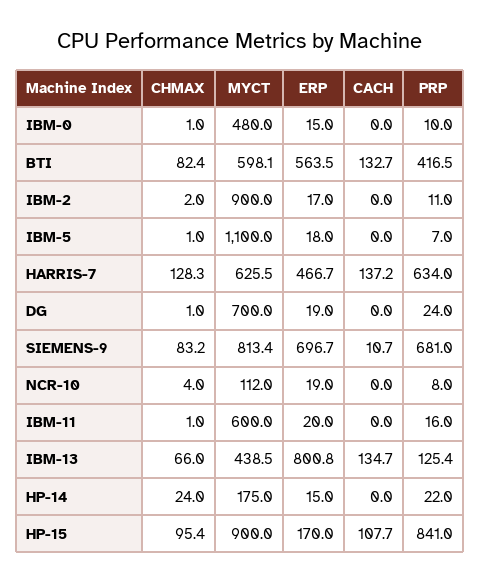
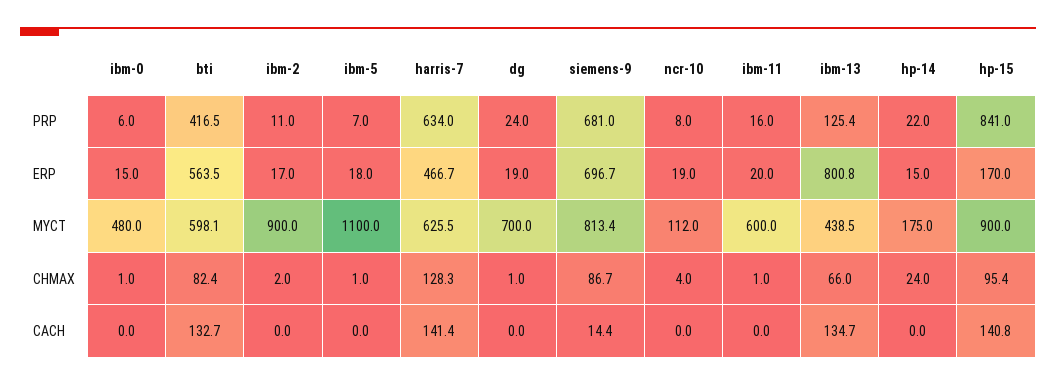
PRP, IBM-0: 10 -> 6
CACH, HARRIS-7: 137.2 -> 141.4
CHMAX, SIEMENS-9: 83.2 -> 86.7
CACH, SIEMENS-9: 10.7 -> 14.4
CACH, HP-15: 107.7 -> 140.8

